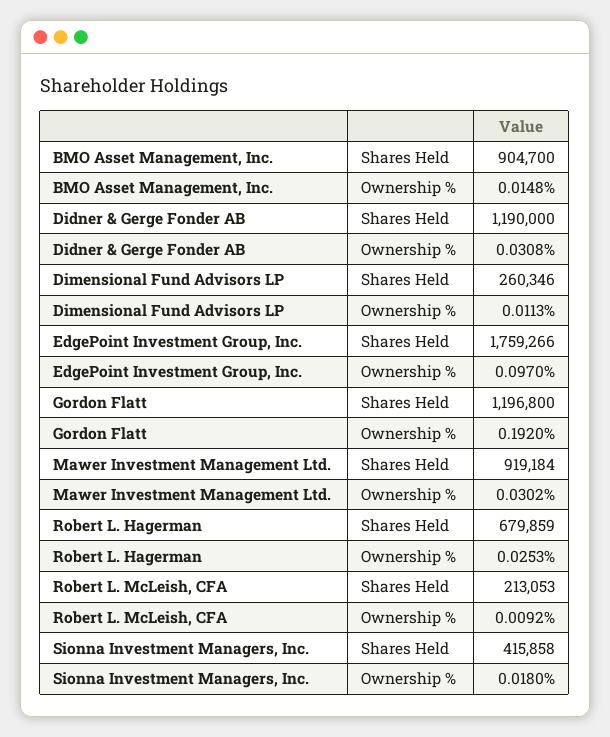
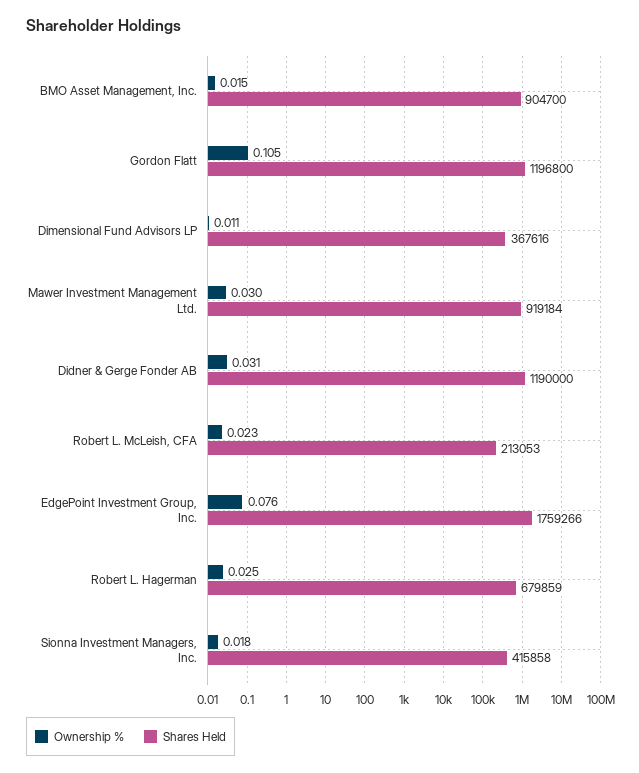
Shares Held, Dimensional Fund Advisors LP: 260346 -> 367616
Ownership %, EdgePoint Investment Group, Inc.: 0.097 -> 0.076
Ownership %, Gordon Flatt: 0.192 -> 0.105
Ownership %, Robert L. McLeish, CFA: 0.0092 -> 0.023

